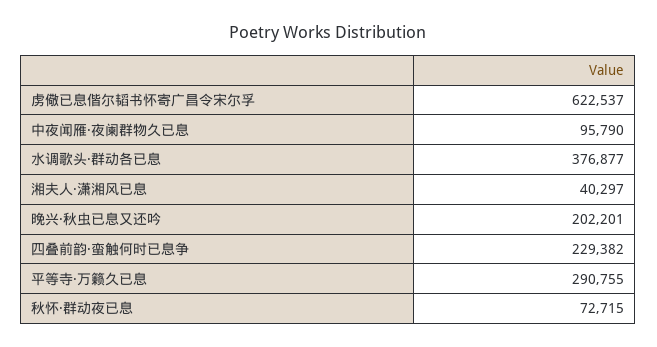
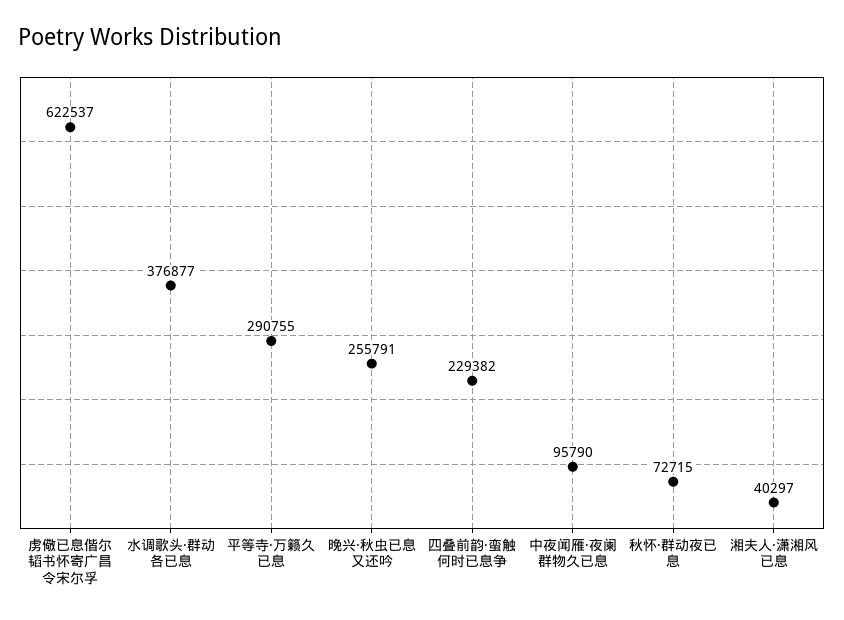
晚兴·秋虫已息又还吟: 202201 -> 255791

